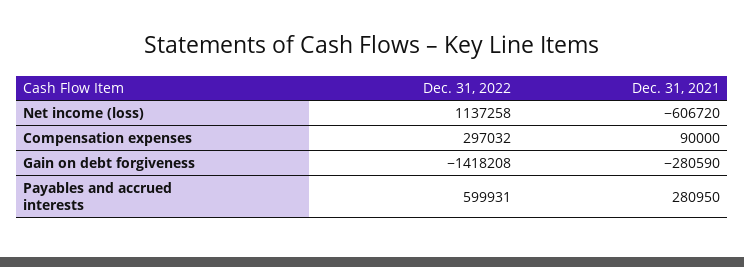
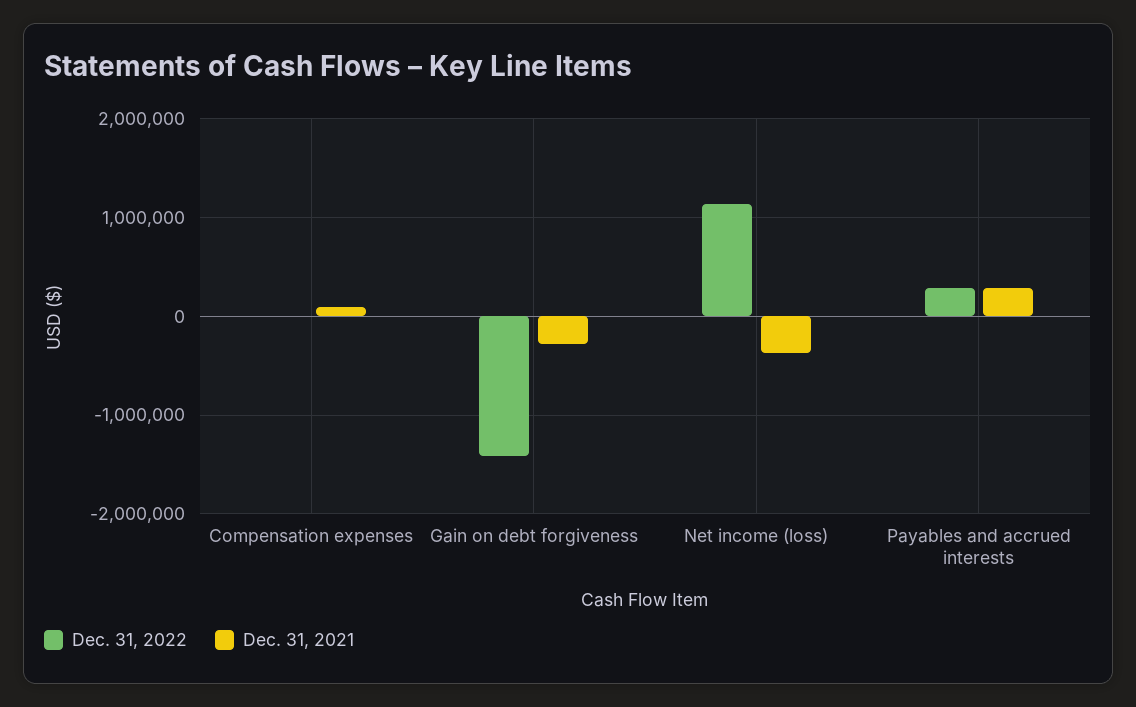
Dec. 31, 2021, Net income (loss): -606720 -> -400000
Dec. 31, 2022, Compensation expenses: 297032 -> 0
Dec. 31, 2022, Payables and accrued interests: 599931 -> 300000

